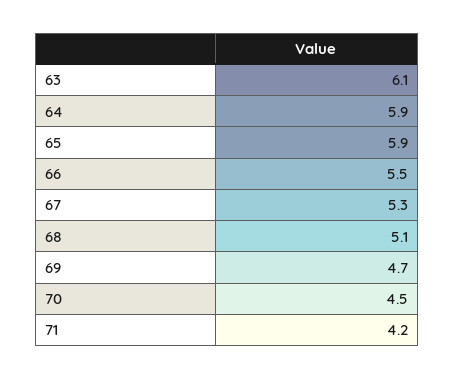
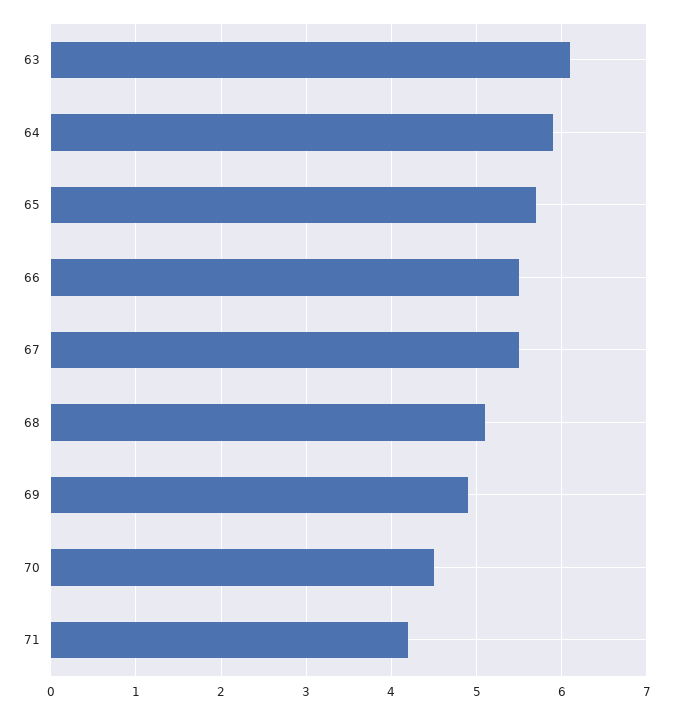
65: 5.9 -> 5.7
67: 5.3 -> 5.5
69: 4.7 -> 4.9

